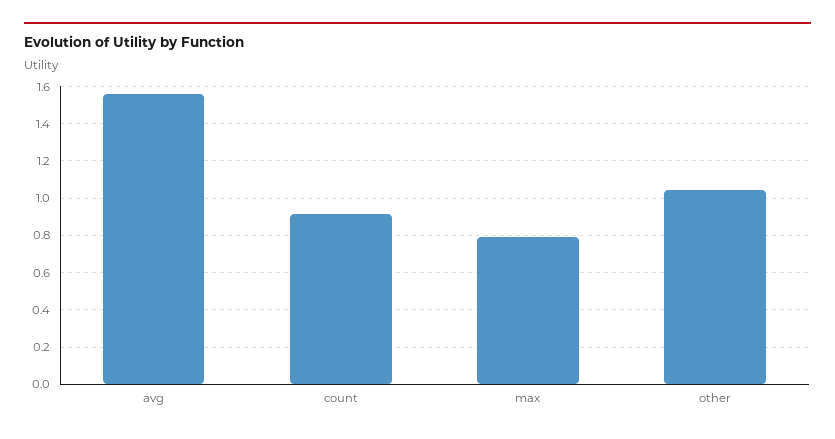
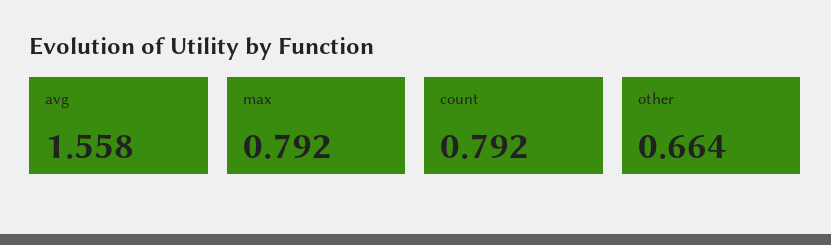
count: 0.9 -> 0.792
other: 1.05 -> 0.664

